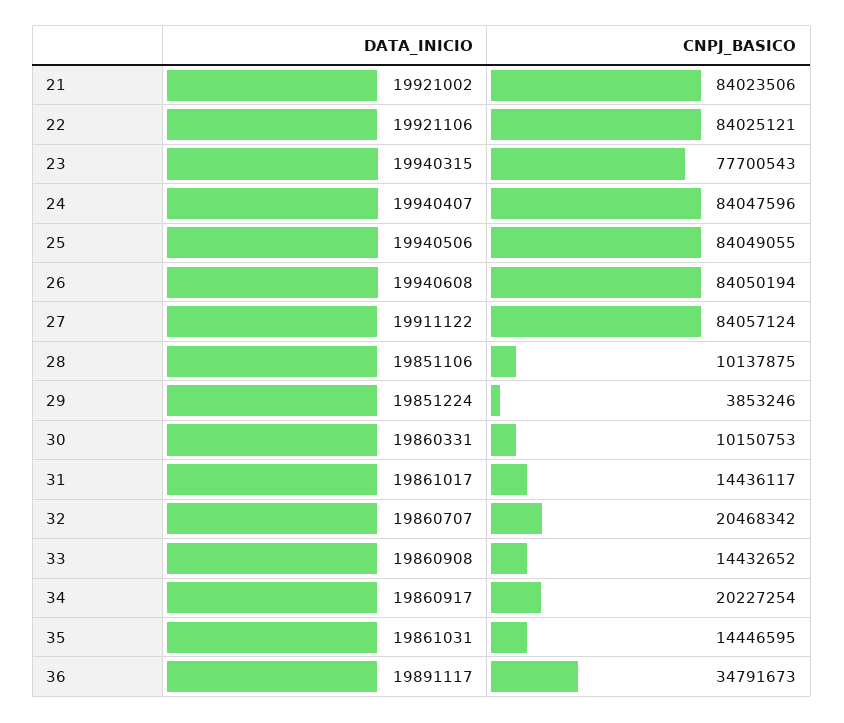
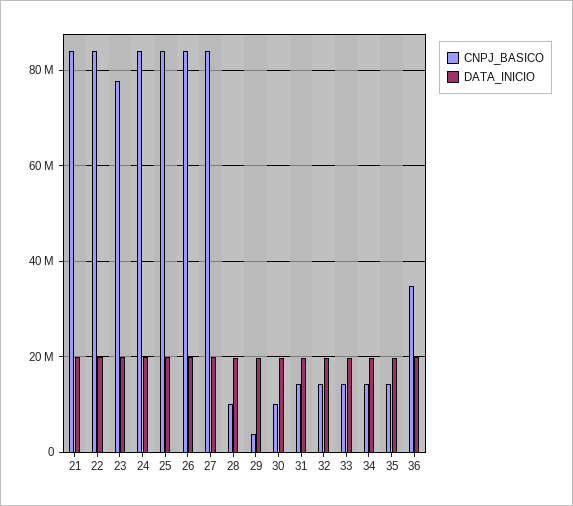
CNPJ_BASICO, 32: 20468342 -> 14000000
CNPJ_BASICO, 34: 20227254 -> 14000000

